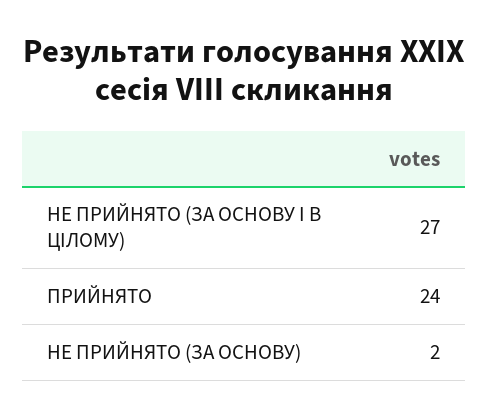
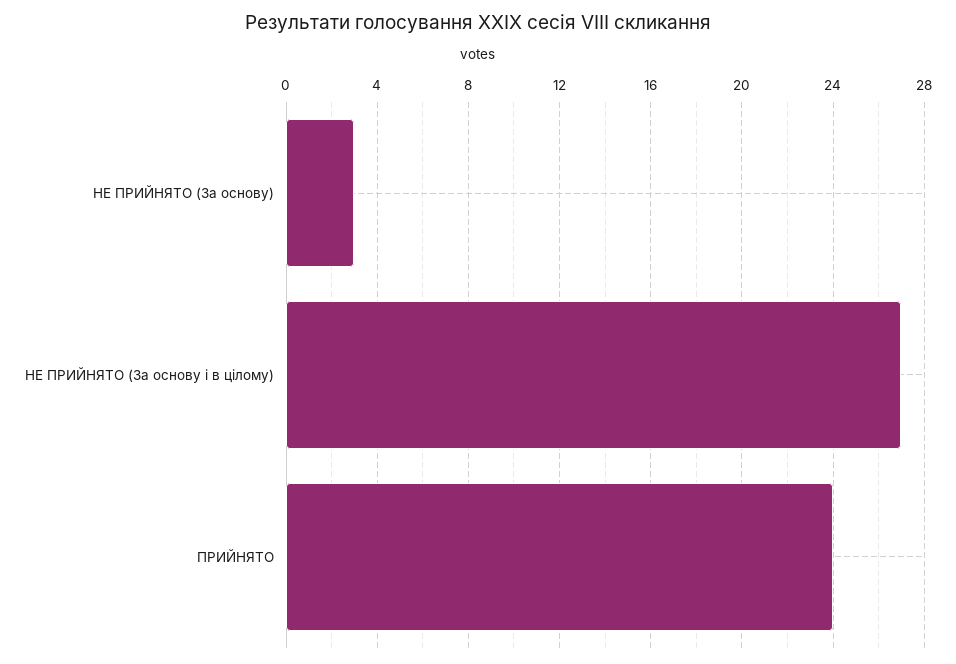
НЕ ПРИЙНЯТО (ЗА ОСНОВУ): 2 -> 3

